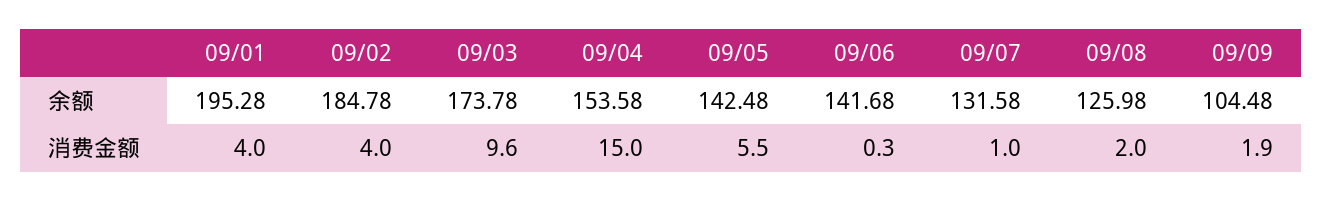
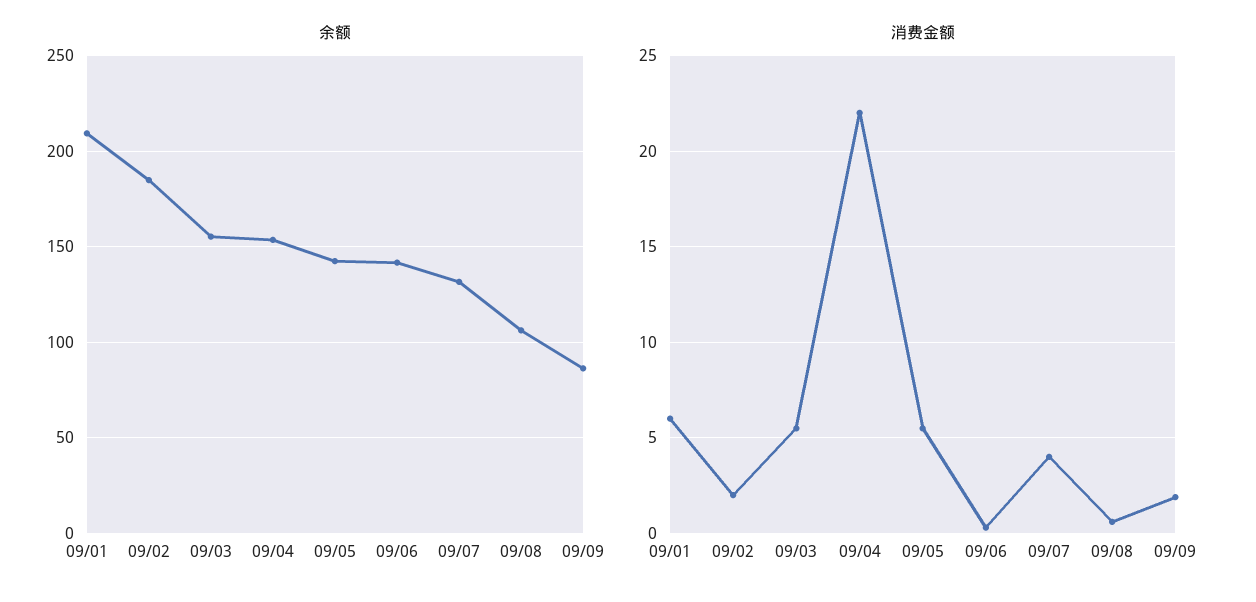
余额, 09/01: 195.28 -> 210
余额, 09/03: 173.78 -> 155
余额, 09/08: 125.98 -> 105
余额, 09/09: 104.48 -> 85
消费金额, 09/01: 4 -> 6
消费金额, 09/02: 4 -> 2
消费金额, 09/03: 9.6 -> 5.5
消费金额, 09/04: 15 -> 22
消费金额, 09/07: 1 -> 4
消费金额, 09/08: 2 -> 0.5

